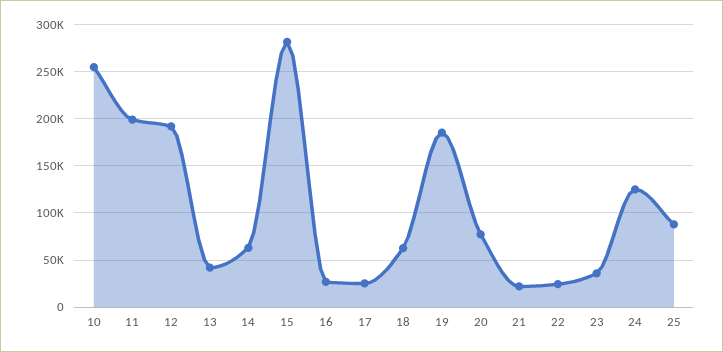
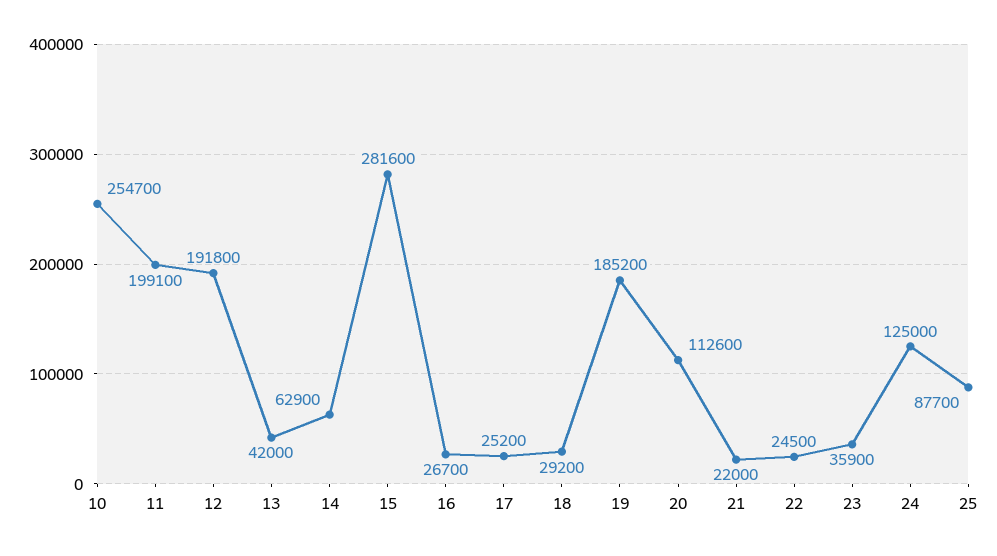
18: 60000 -> 29200
20: 80000 -> 112600

